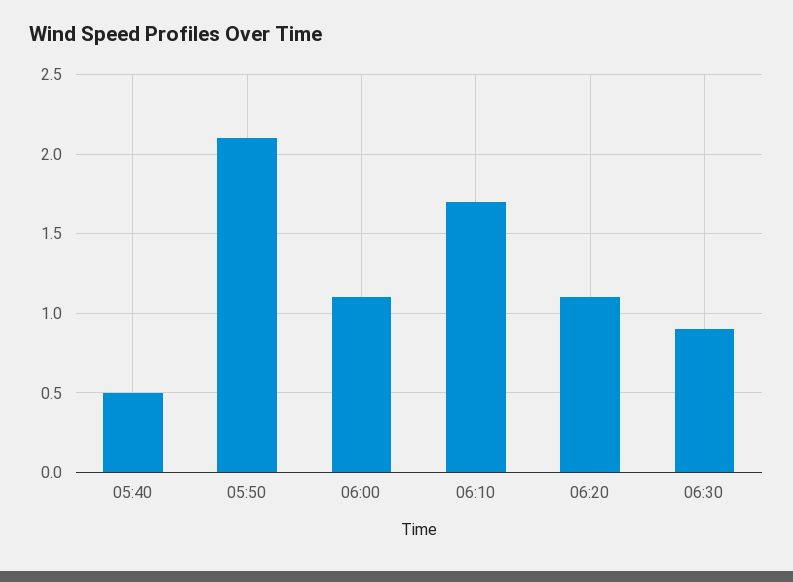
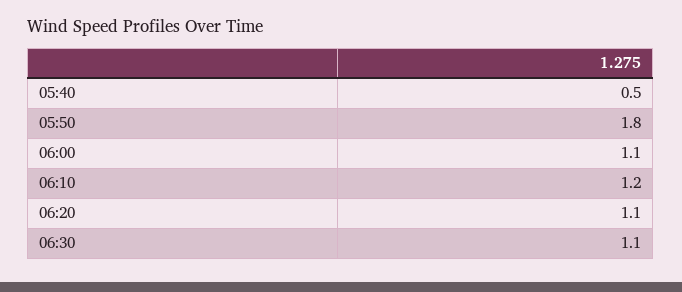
05:50: 2.1 -> 1.8
06:10: 1.7 -> 1.2
06:30: 0.9 -> 1.1

